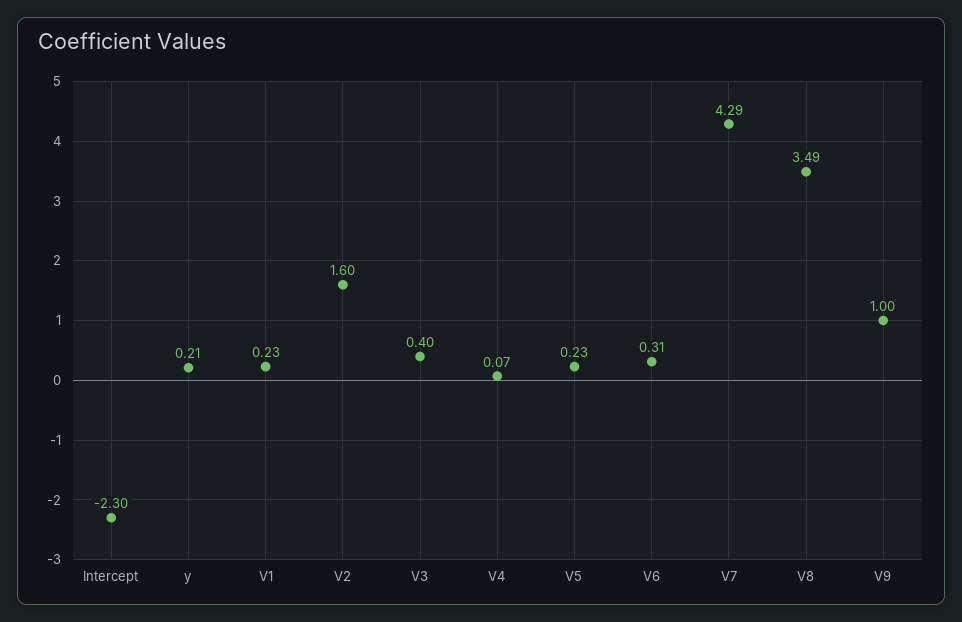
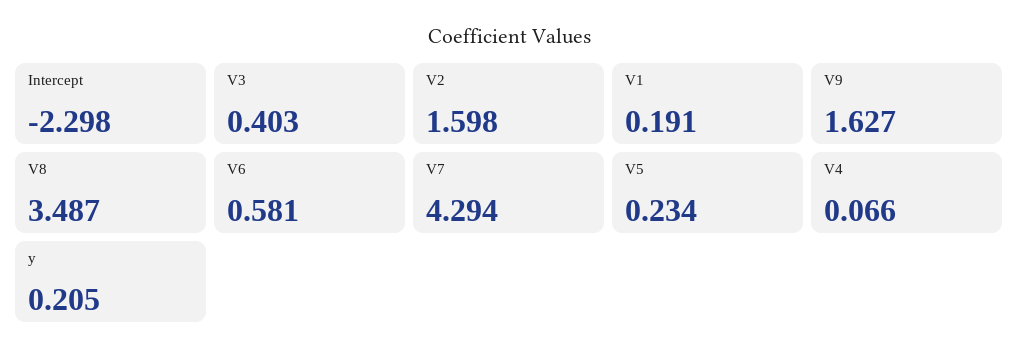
V1: 0.23 -> 0.191
V6: 0.31 -> 0.581
V9: 1 -> 1.627

